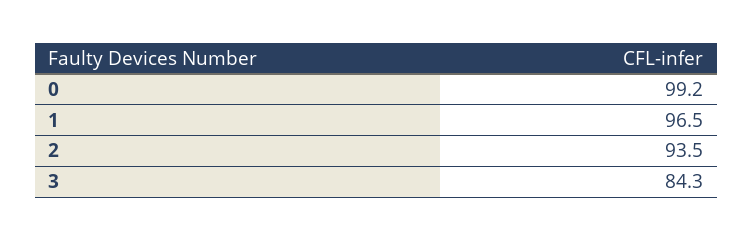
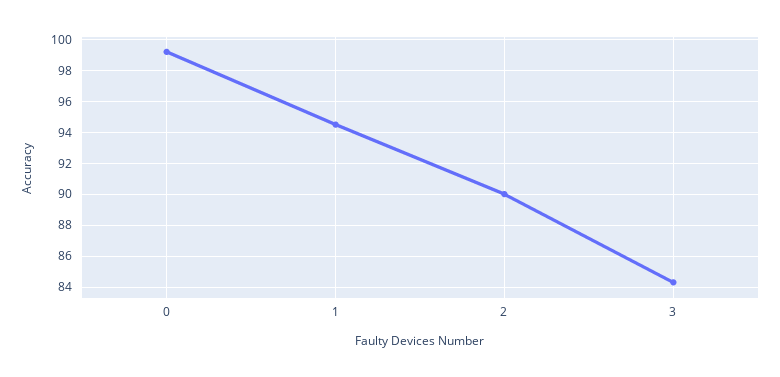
1: 96.5 -> 94.5
2: 93.5 -> 90

